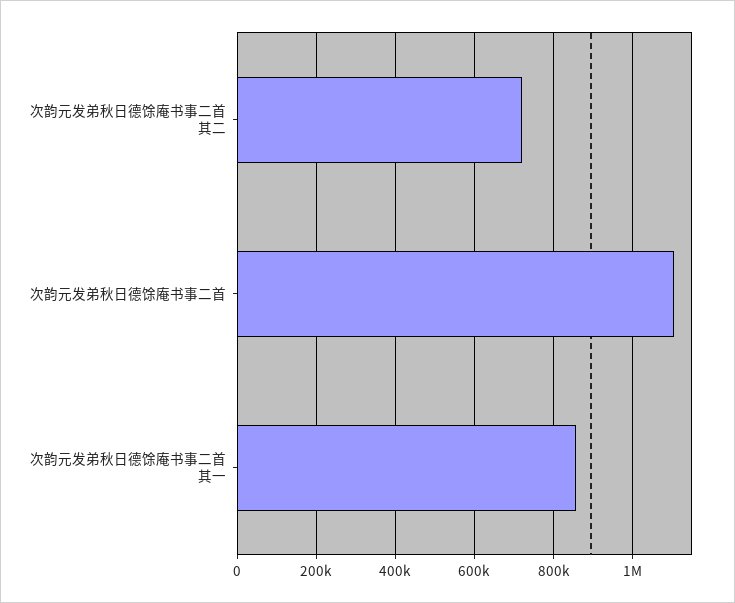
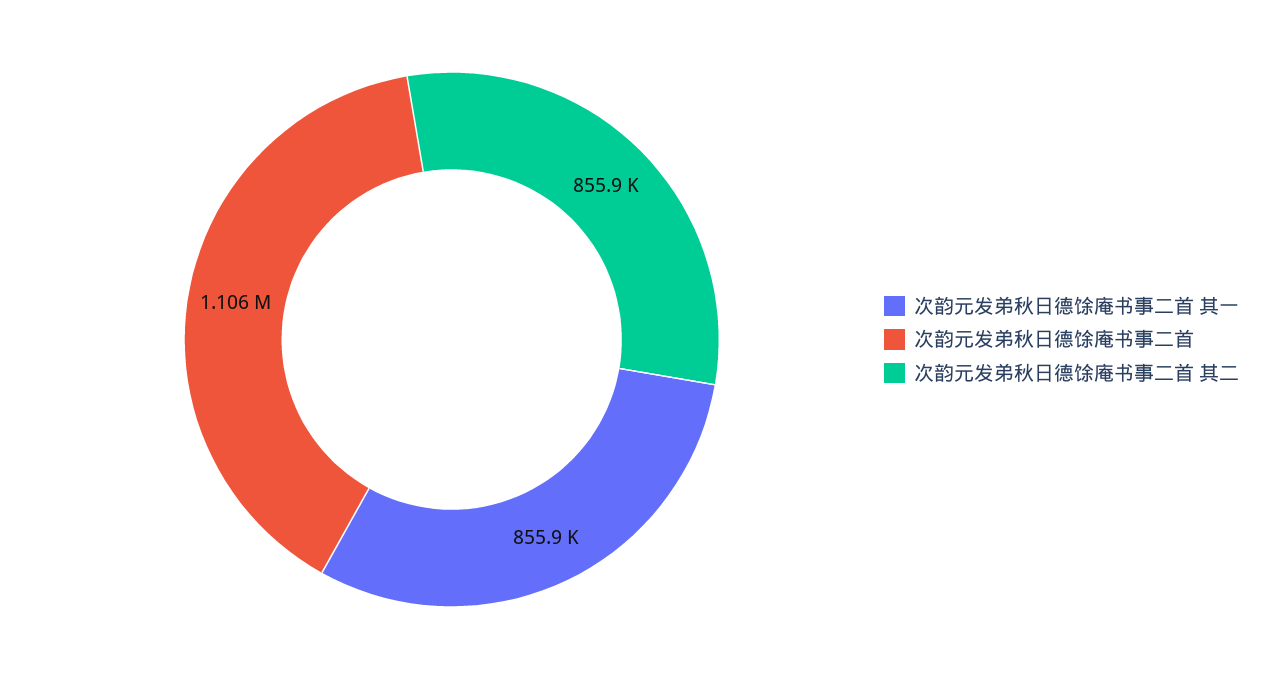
次韵元发弟秋日德馀庵书事二首 其二: 720000 -> 855900

